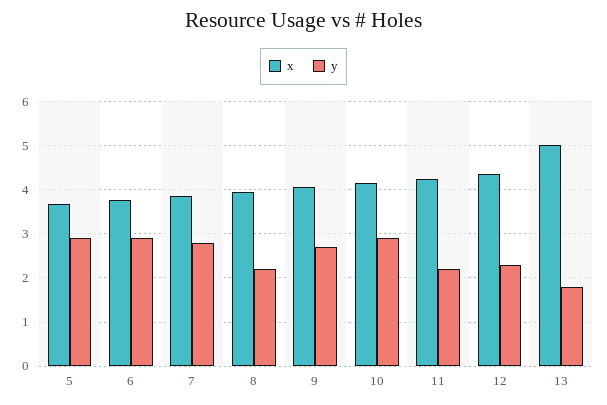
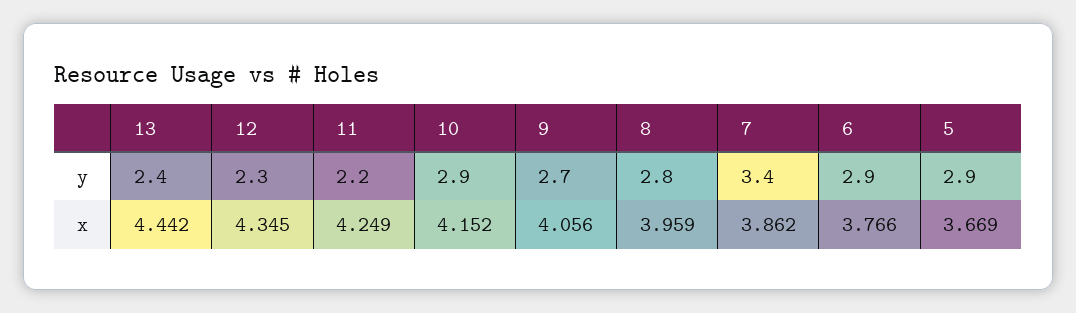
y, 7: 2.8 -> 3.4
y, 8: 2.2 -> 2.8
x, 13: 5 -> 4.442
y, 13: 1.8 -> 2.4

